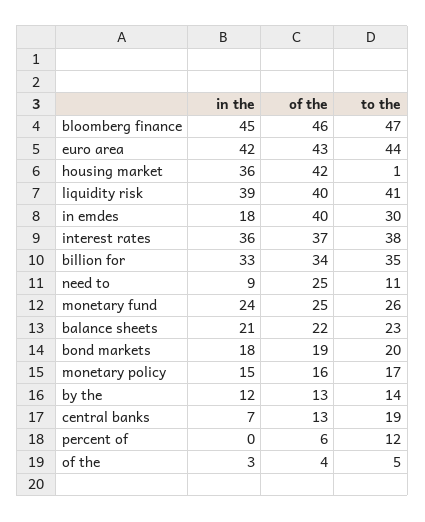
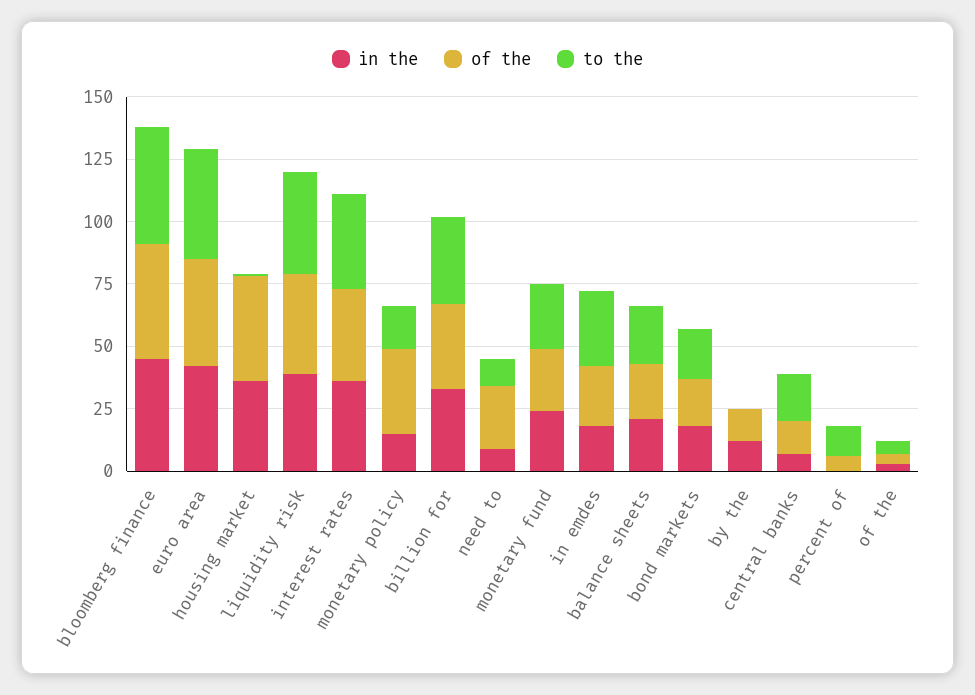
of the, in emdes: 40 -> 25
of the, monetary policy: 16 -> 35
to the, by the: 14 -> 0

